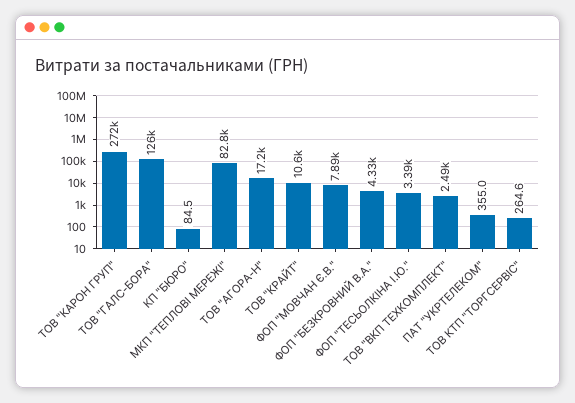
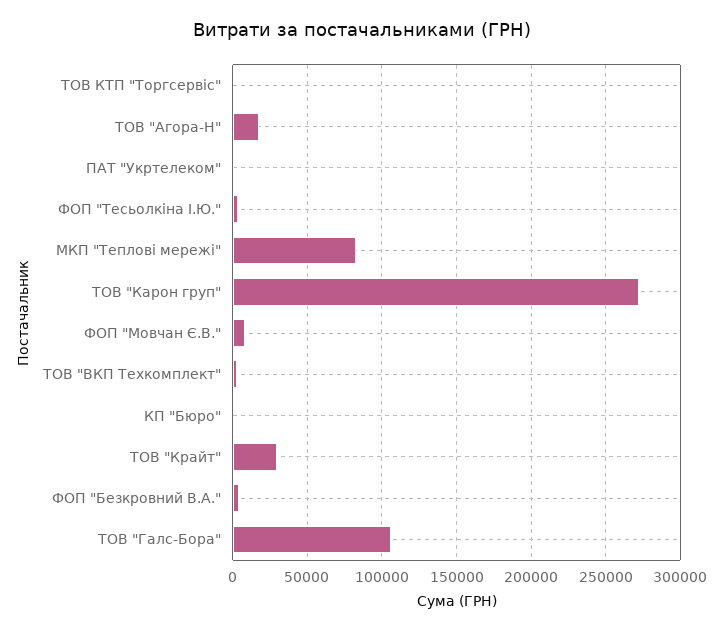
ТОВ "ГАЛС-БОРА": 126000 -> 105000
ТОВ "КРАЙТ": 10600 -> 30000

